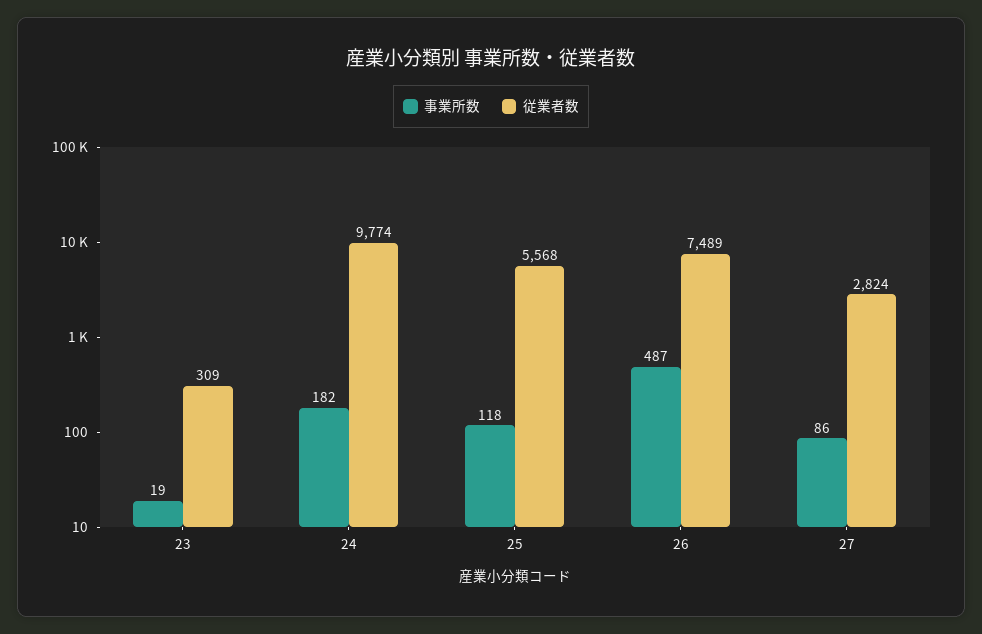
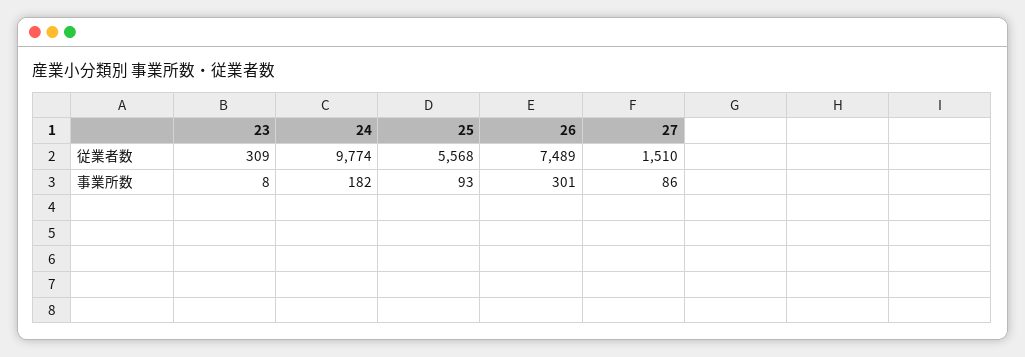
事業所数, 23: 19 -> 8
事業所数, 25: 118 -> 93
事業所数, 26: 487 -> 301
従業者数, 27: 2824 -> 1510

